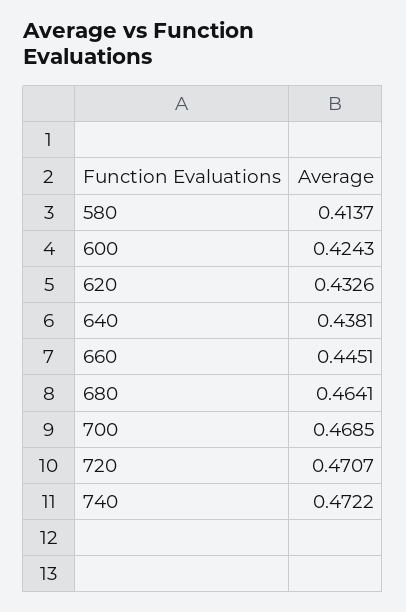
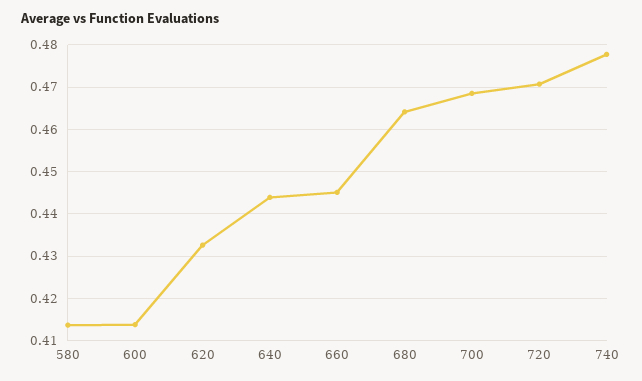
600: 0.4243 -> 0.414
640: 0.4381 -> 0.444
740: 0.4722 -> 0.478

